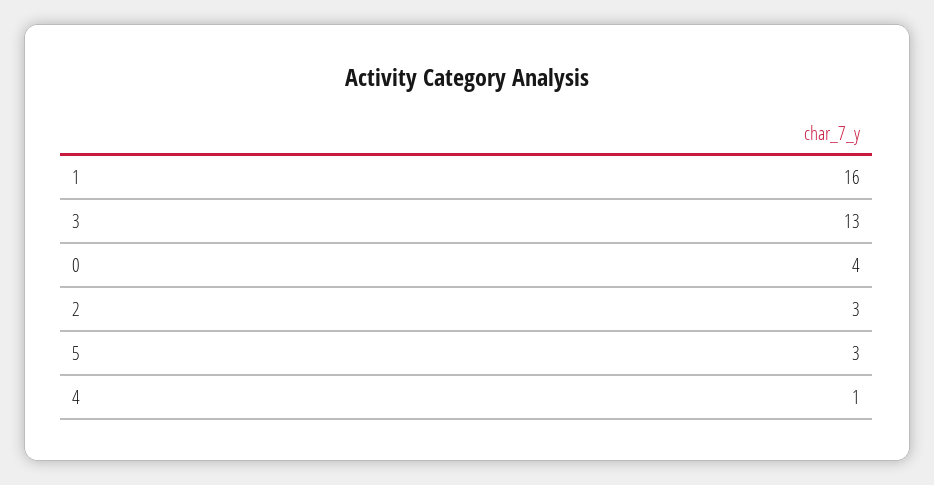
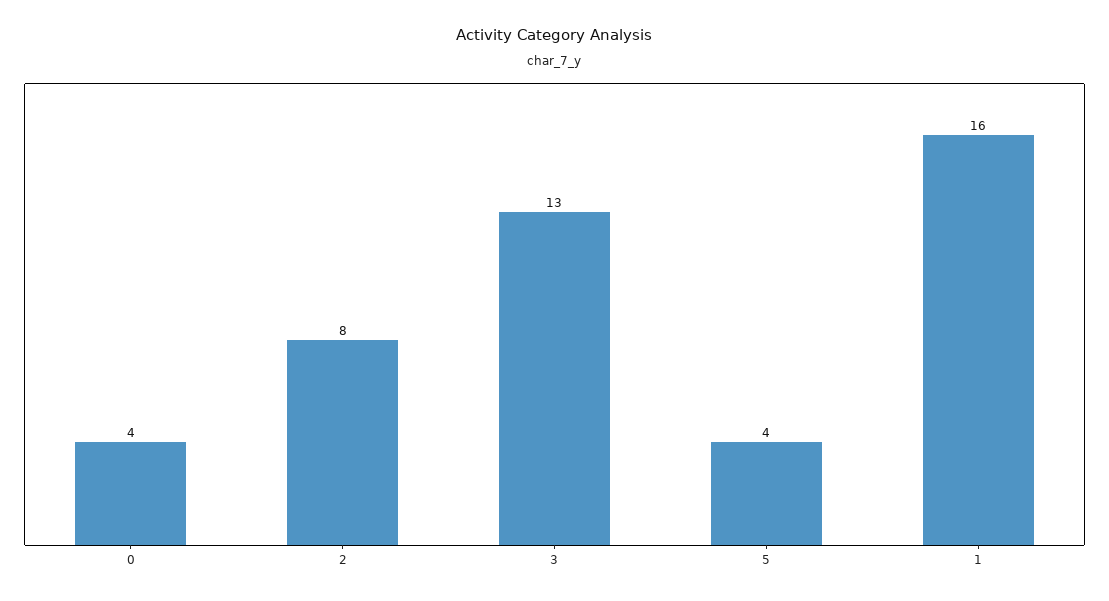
2: 3 -> 8
5: 3 -> 4
4: 1 -> none

